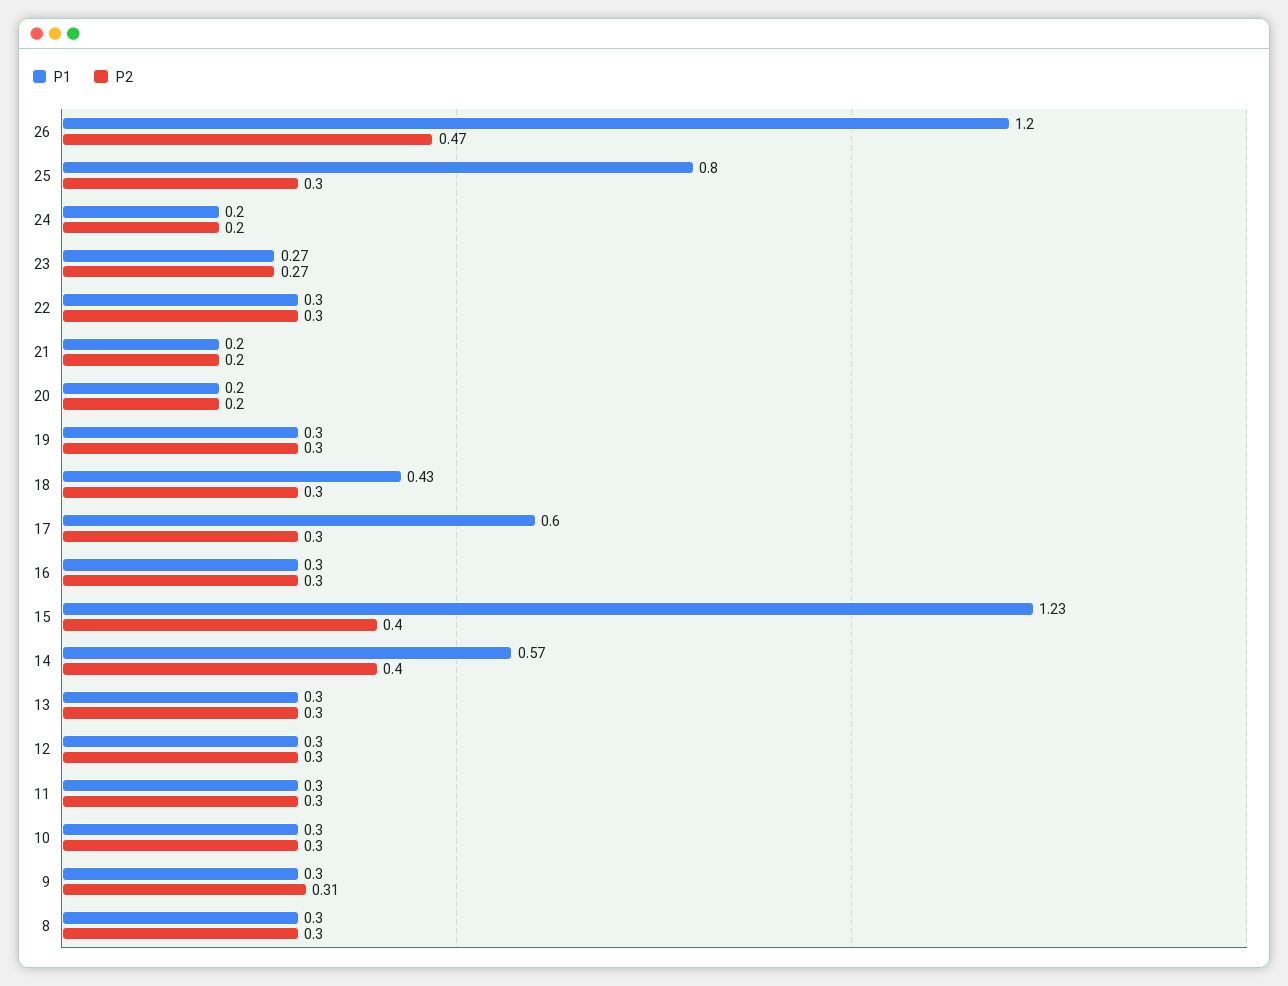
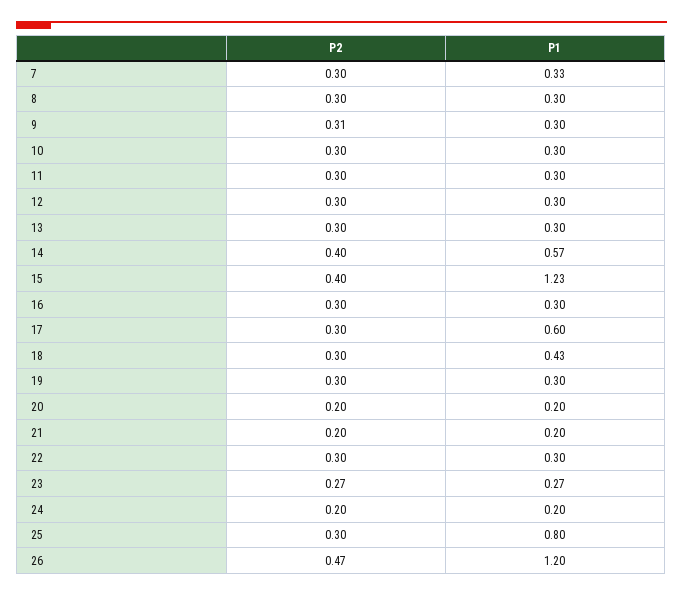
P2, 7: none -> 0.3
P1, 7: none -> 0.33

